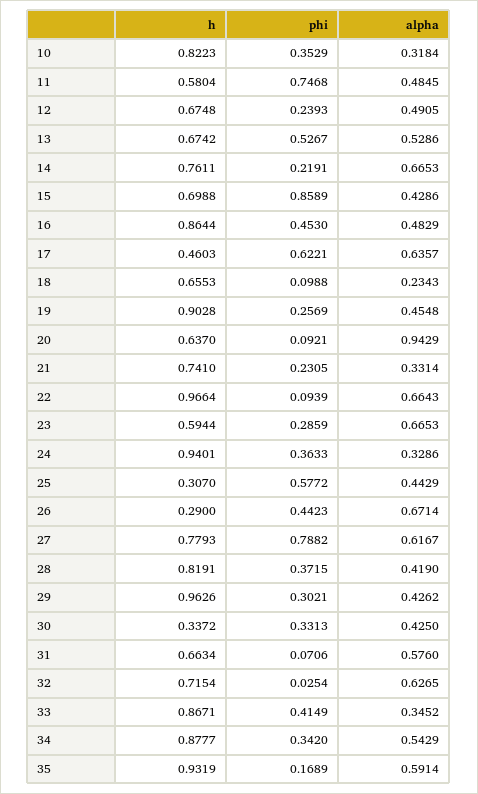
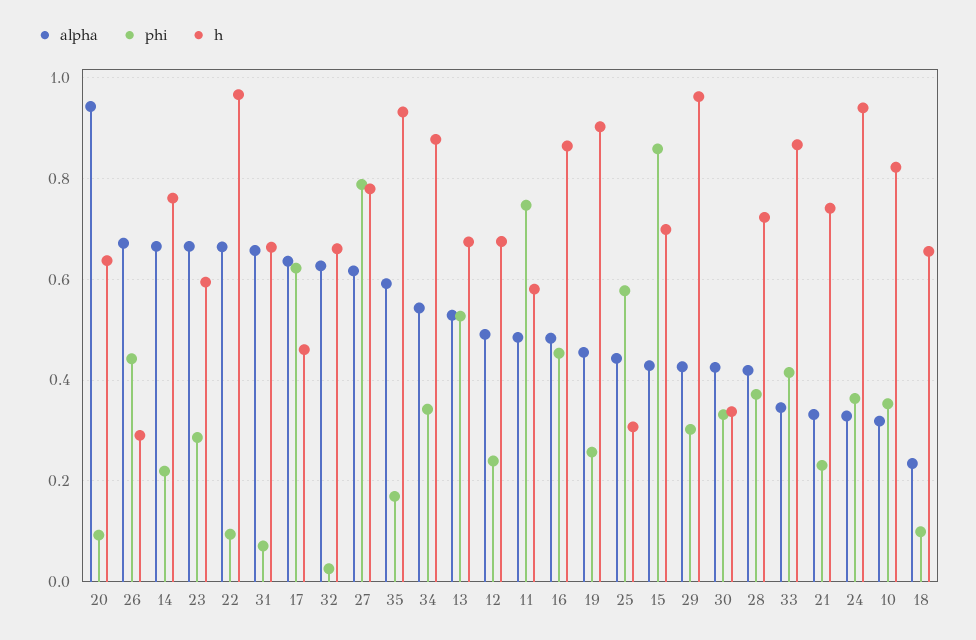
h, 28: 0.8191 -> 0.72
alpha, 31: 0.576 -> 0.66
h, 32: 0.7154 -> 0.66

